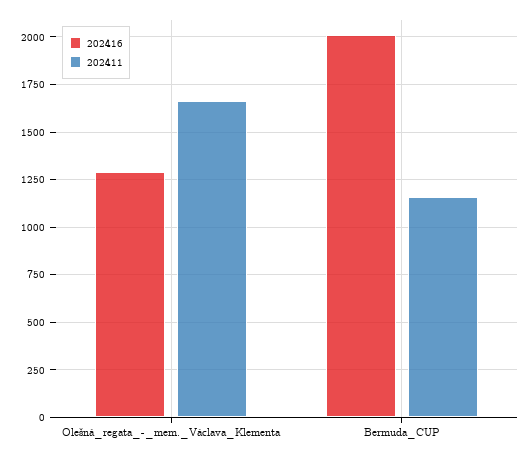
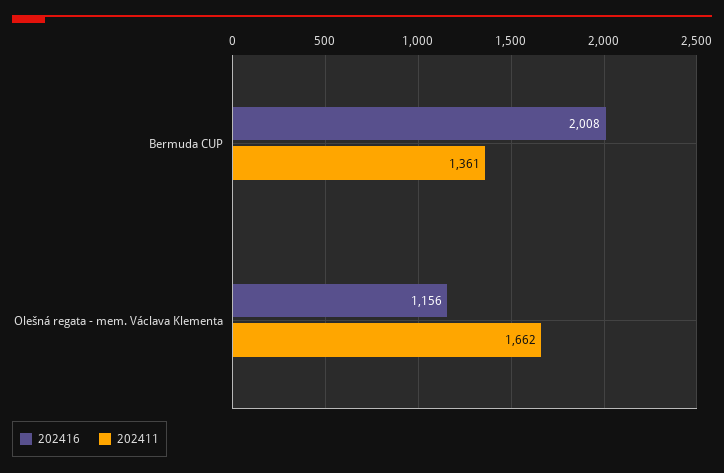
202416, Olešná_regata_-_mem._Václava_Klementa: 1300 -> 1156
202411, Bermuda_CUP: 1150 -> 1361

